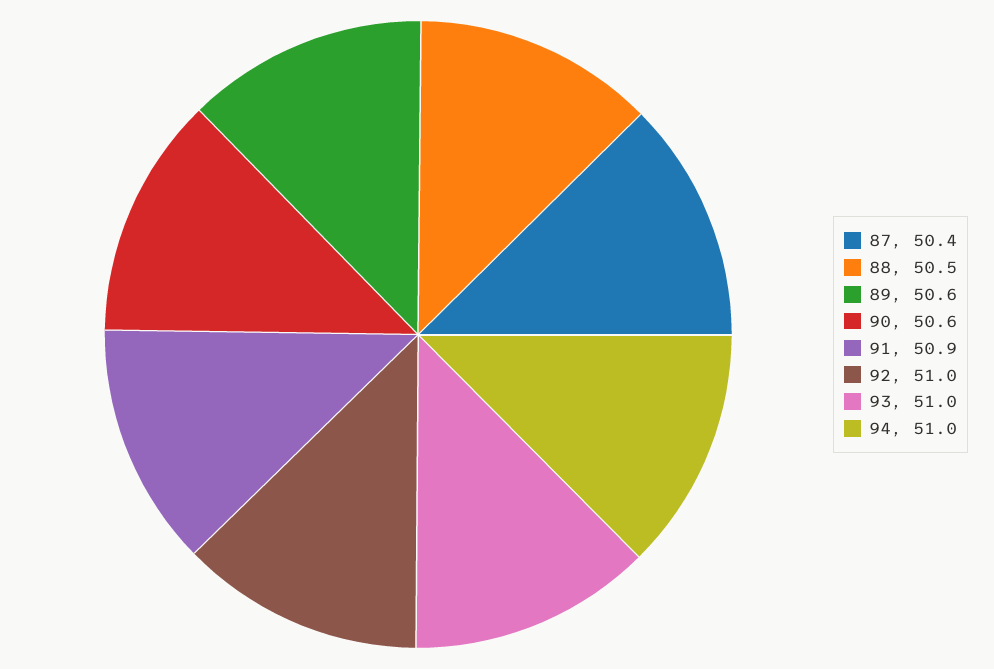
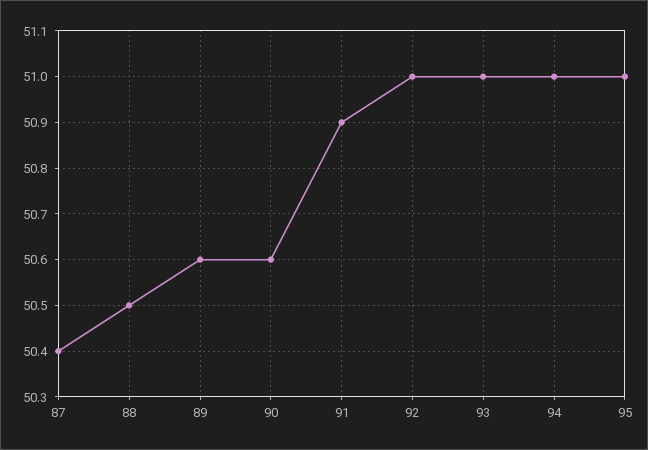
95: none -> 51

